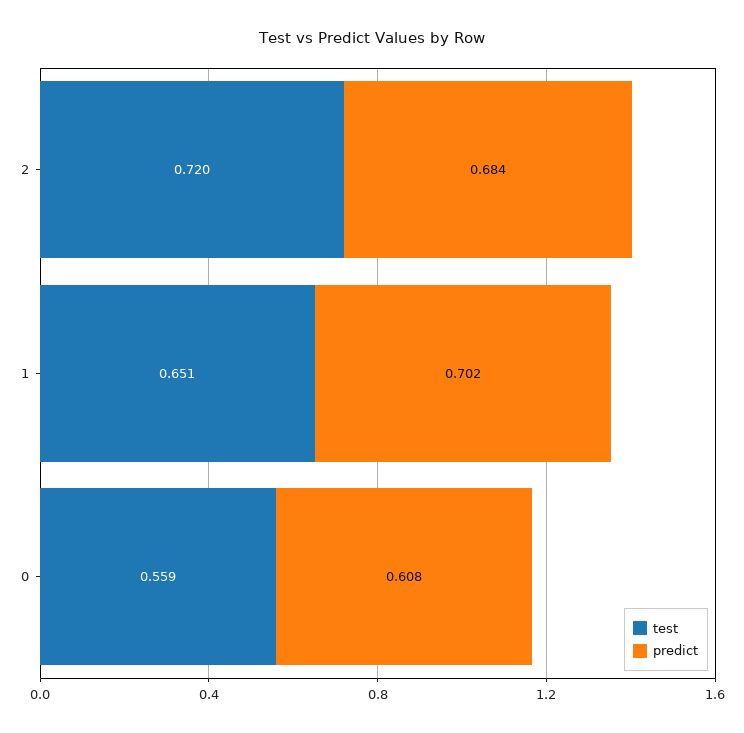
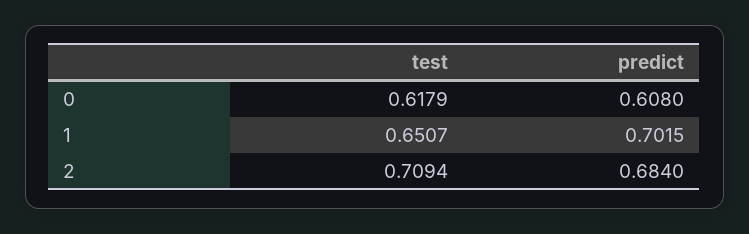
test, 2: 0.72 -> 0.7094
test, 0: 0.559 -> 0.6179

